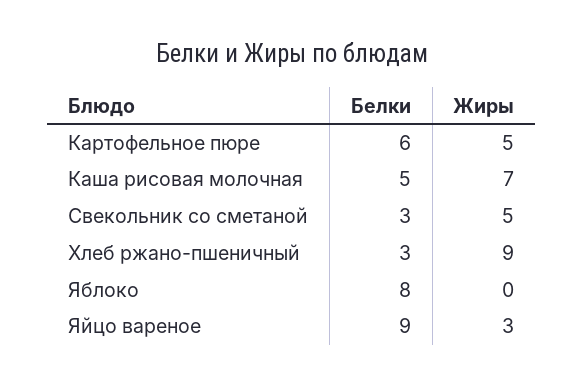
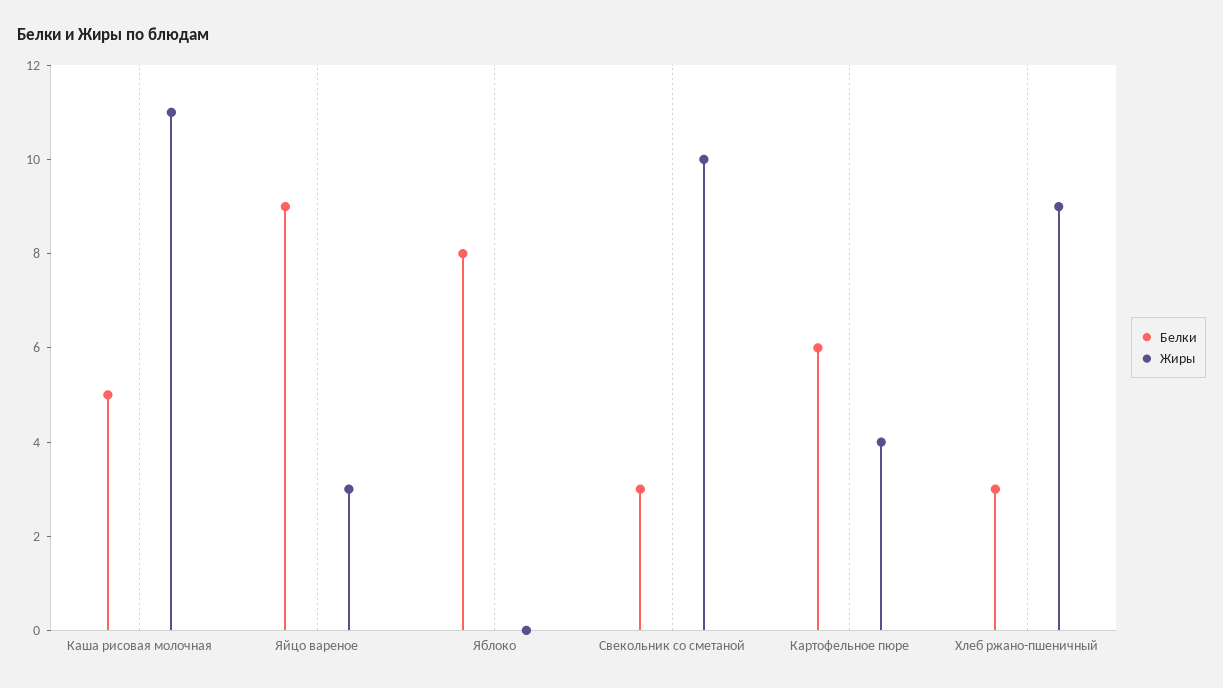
Жиры, Картофельное пюре: 5 -> 4
Жиры, Каша рисовая молочная: 7 -> 11
Жиры, Свекольник со сметаной: 5 -> 10

